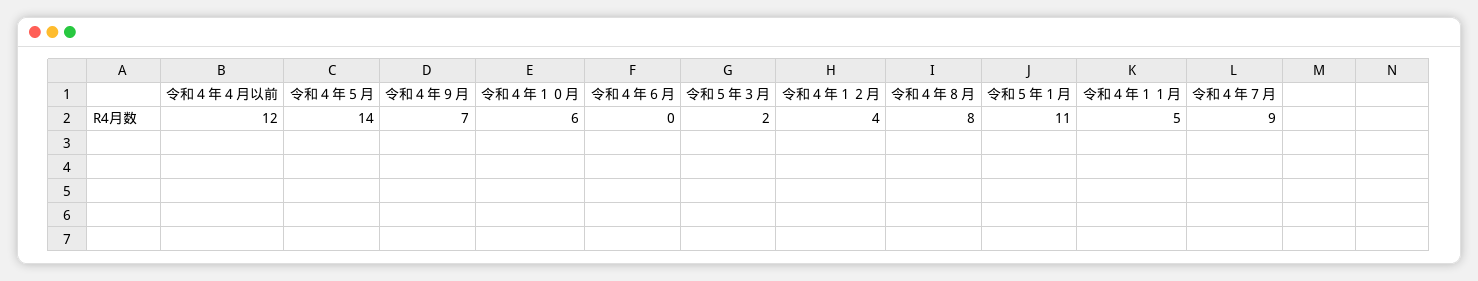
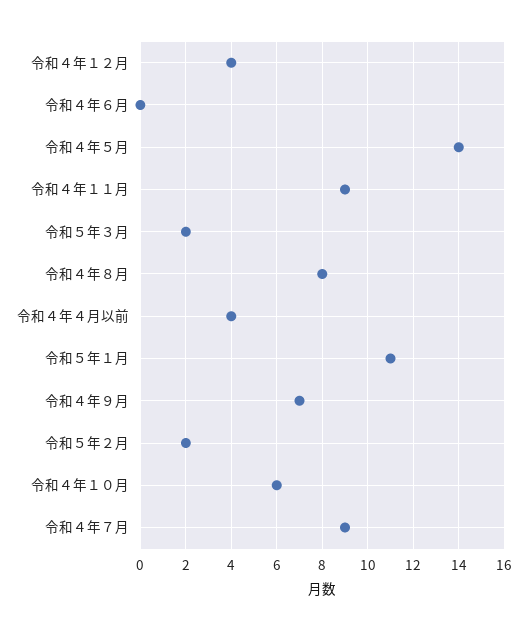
令和４年４月以前: 12 -> 4
令和４年１１月: 5 -> 9
令和５年２月: none -> 2

